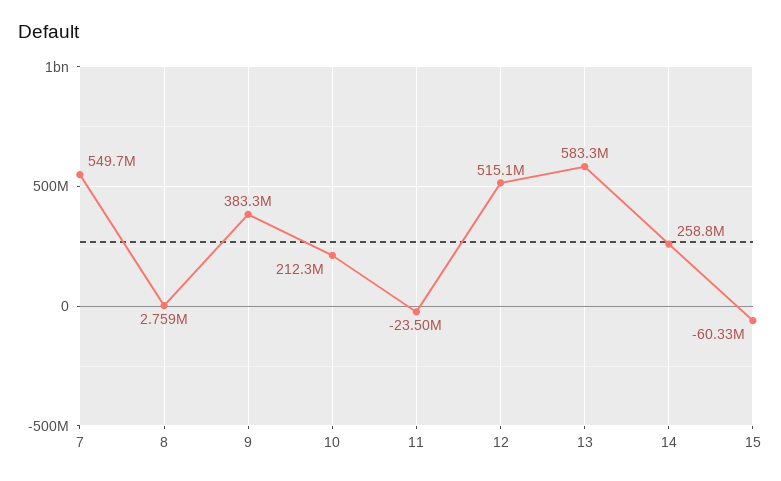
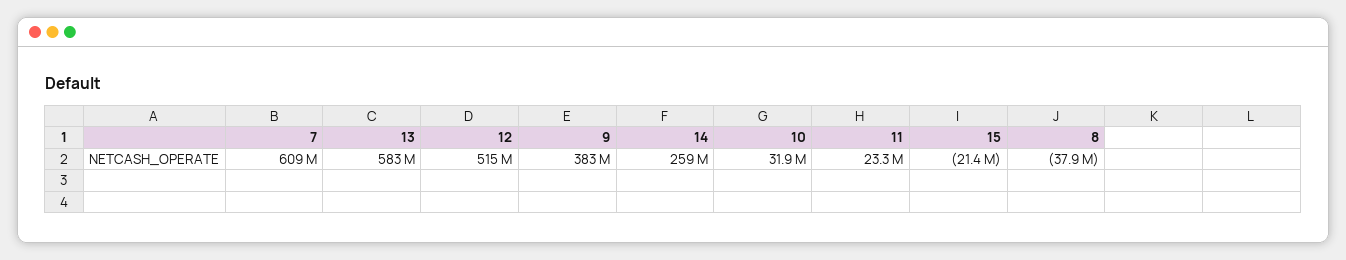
7: 549700000 -> 609000000
8: 2759000 -> -37900000
10: 212300000 -> 31900000
11: -23500000 -> 23300000
15: -60330000 -> -21400000

